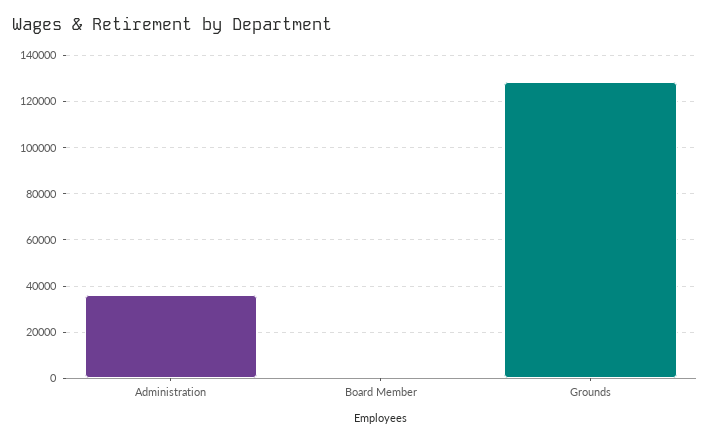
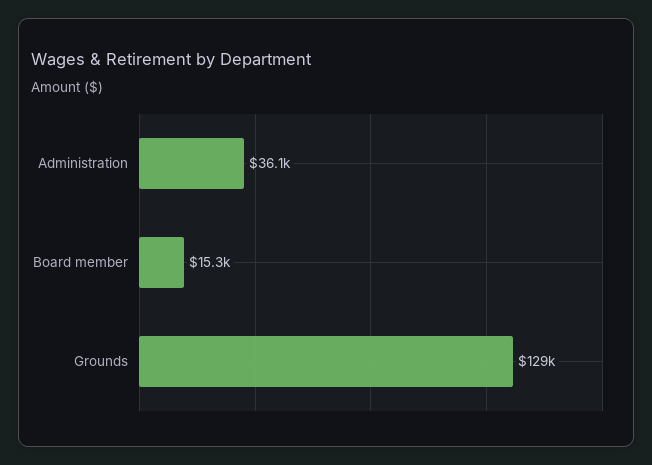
Board Member: 0 -> 15300

